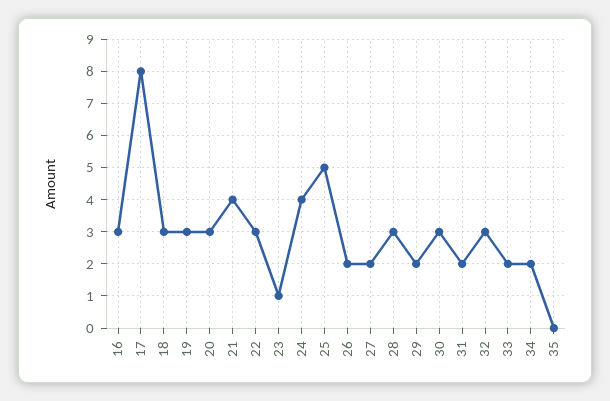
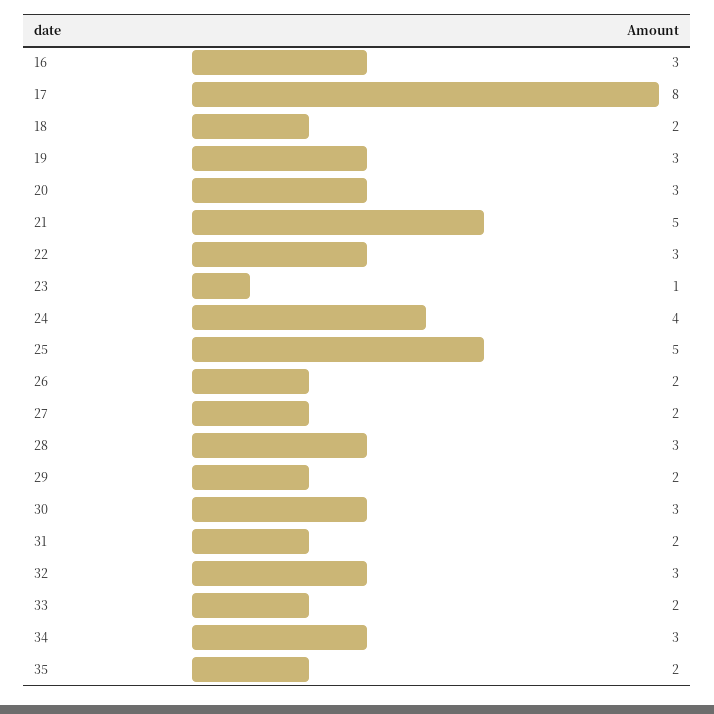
18: 3 -> 2
21: 4 -> 5
34: 2 -> 3
35: 0 -> 2

